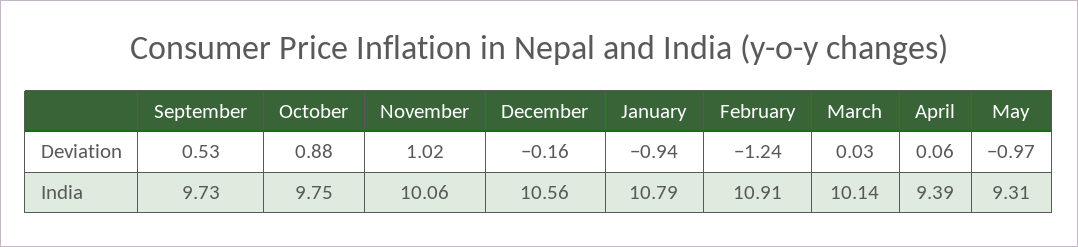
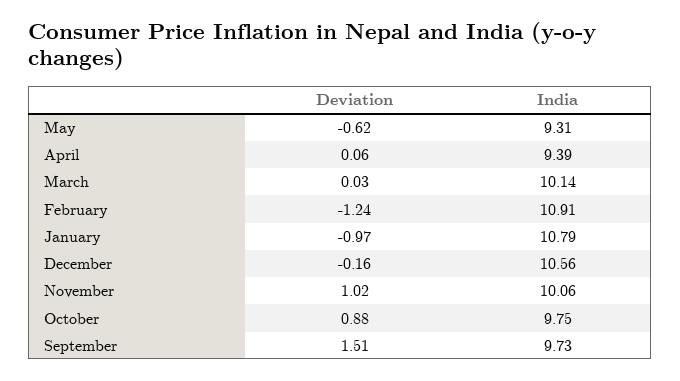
September, Deviation: 0.53 -> 1.51
January, Deviation: -0.94 -> -0.97
May, Deviation: -0.97 -> -0.62

